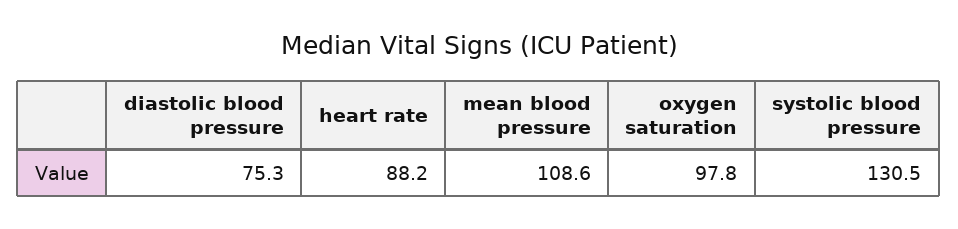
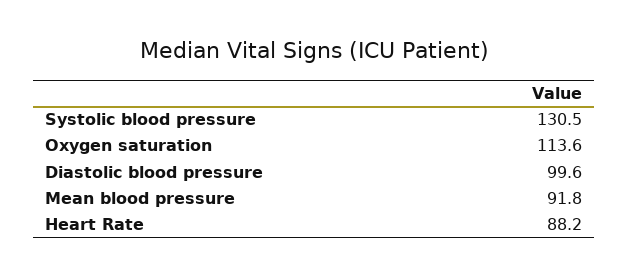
diastolic blood pressure: 75.3 -> 99.6
mean blood pressure: 108.6 -> 91.8
oxygen saturation: 97.8 -> 113.6

